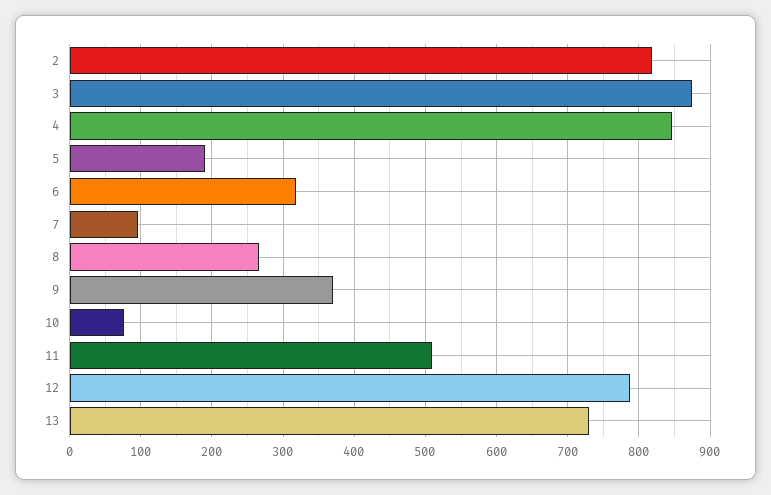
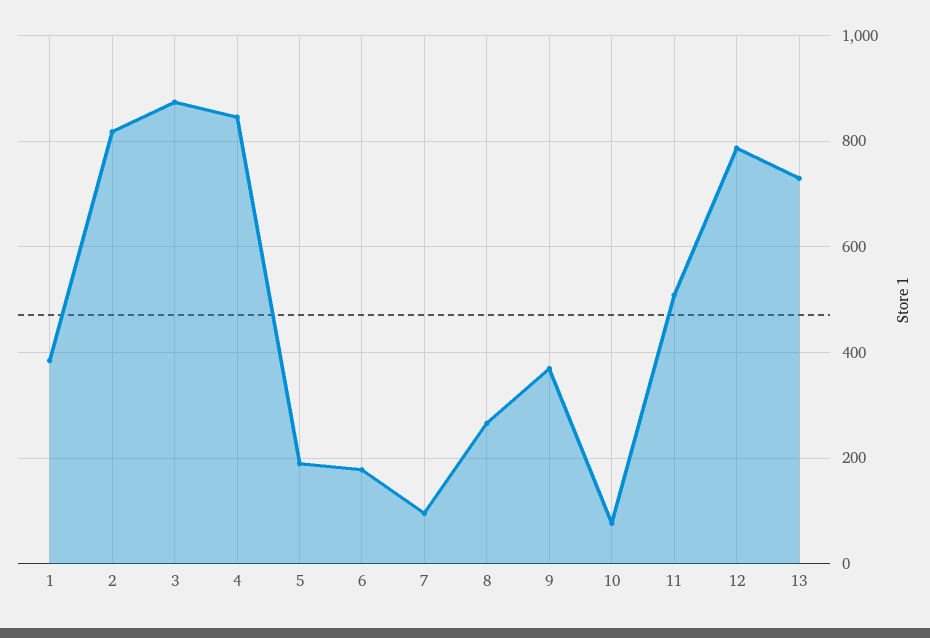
6: 320 -> 180
1: none -> 380

